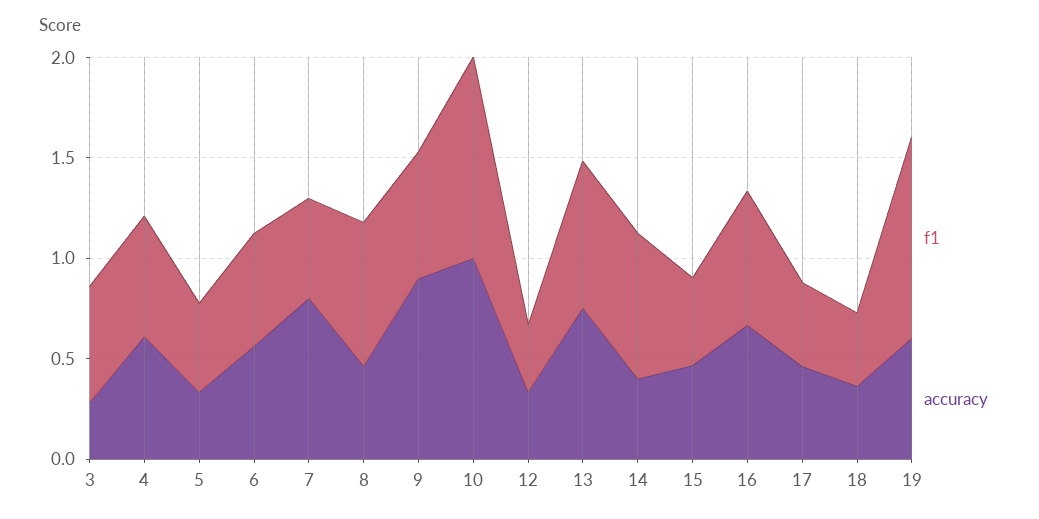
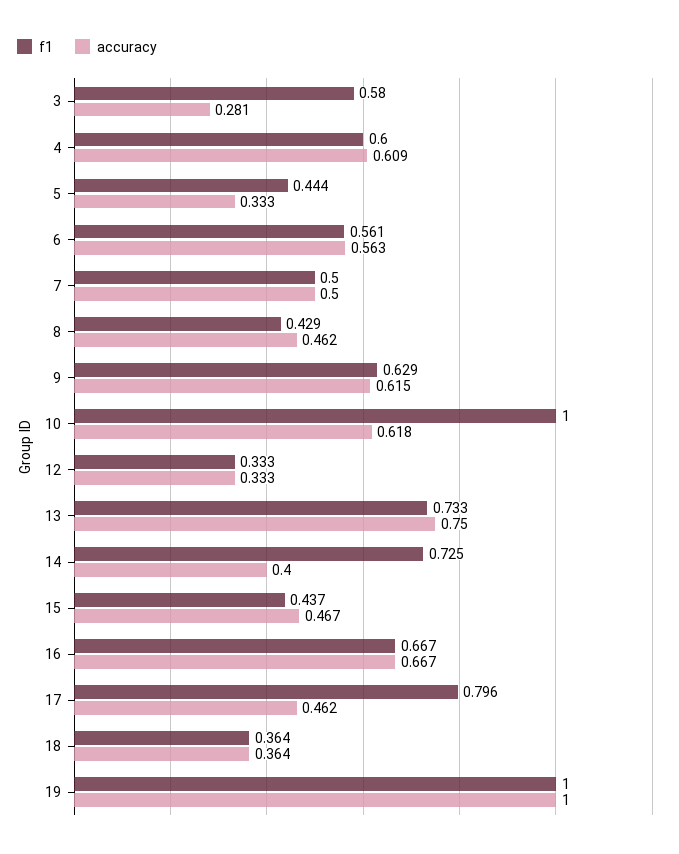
accuracy, 7: 0.8 -> 0.5
f1, 8: 0.7 -> 0.429
accuracy, 9: 0.9 -> 0.615
accuracy, 10: 1 -> 0.618
f1, 17: 0.4 -> 0.796
accuracy, 19: 0.6 -> 1

